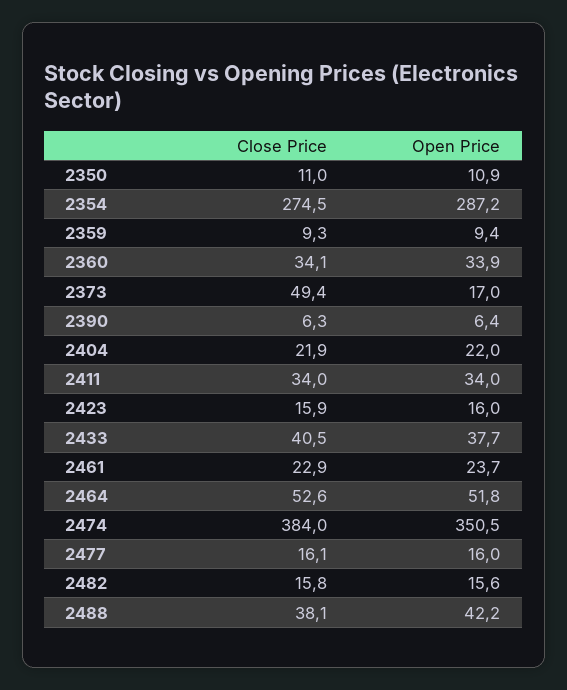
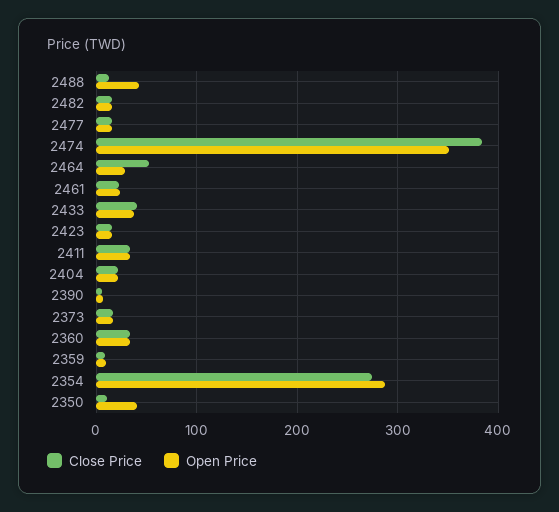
Open Price, 2350: 10.9 -> 40
Close Price, 2373: 49.4 -> 20
Open Price, 2464: 51.8 -> 30
Close Price, 2488: 38.1 -> 10

